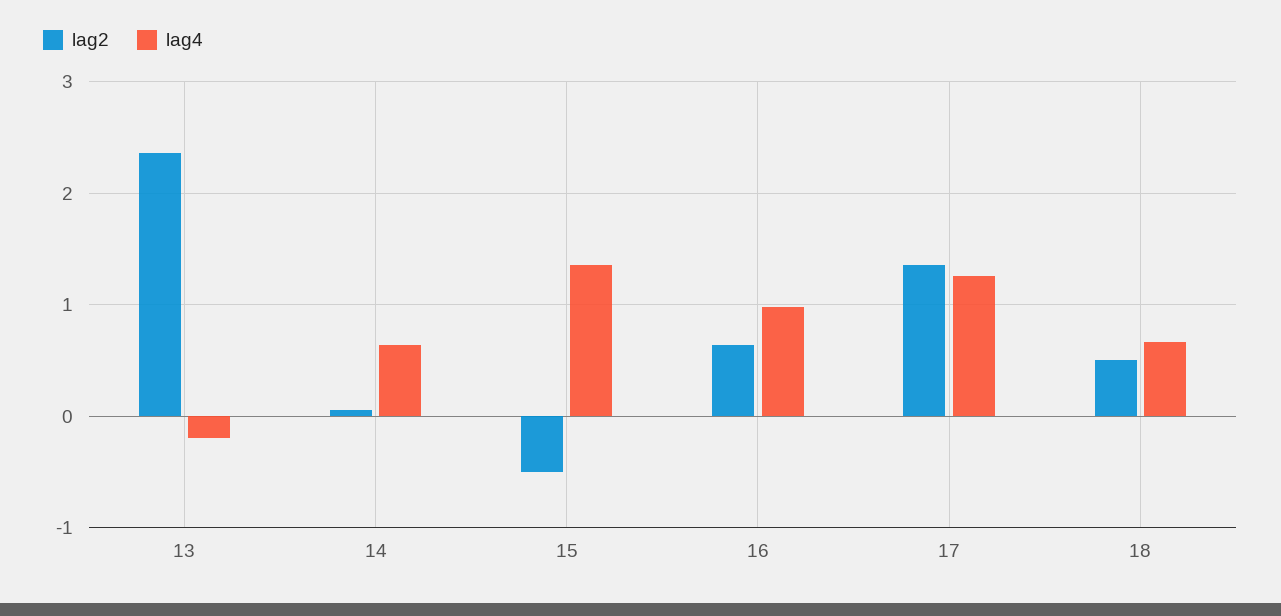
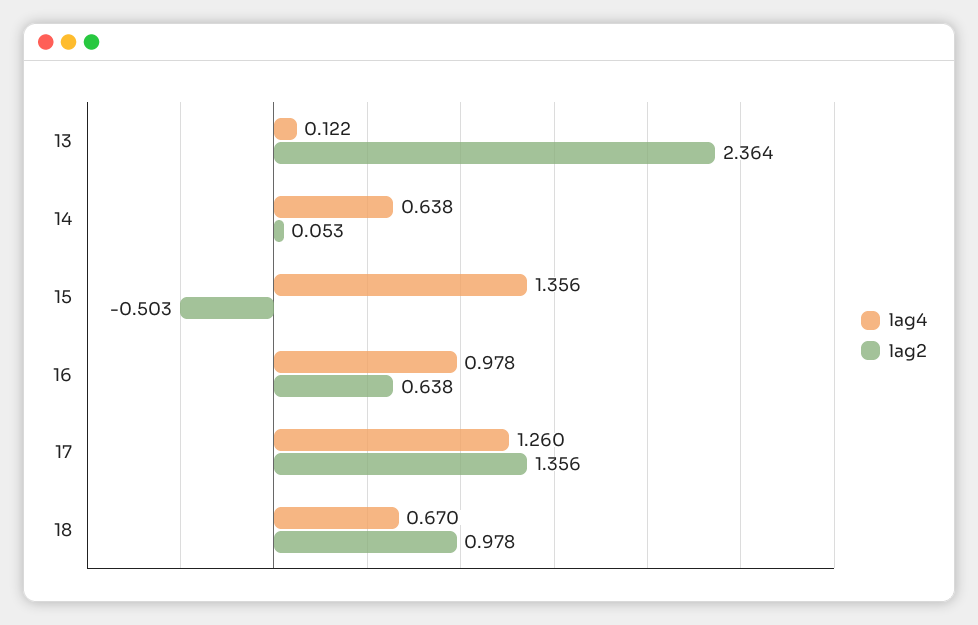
lag4, 13: -0.2 -> 0.122
lag2, 18: 0.5 -> 0.978

